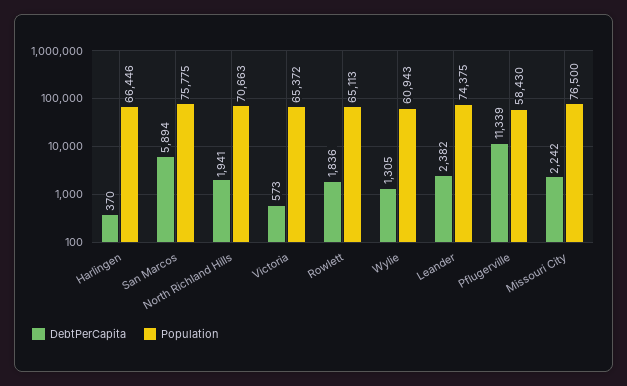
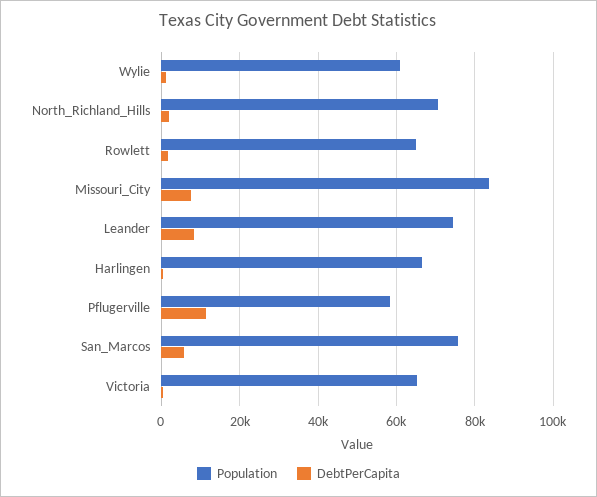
DebtPerCapita, Leander: 2382 -> 8000
DebtPerCapita, Missouri City: 2242 -> 8000
Population, Missouri City: 76500 -> 84000

